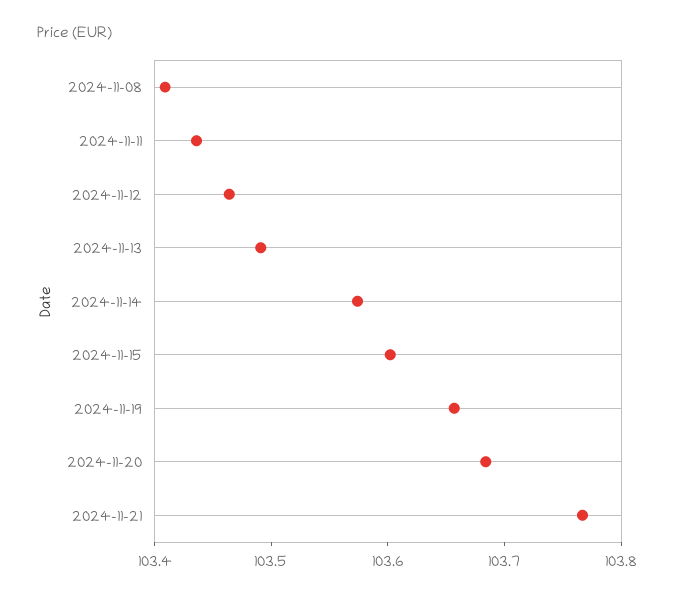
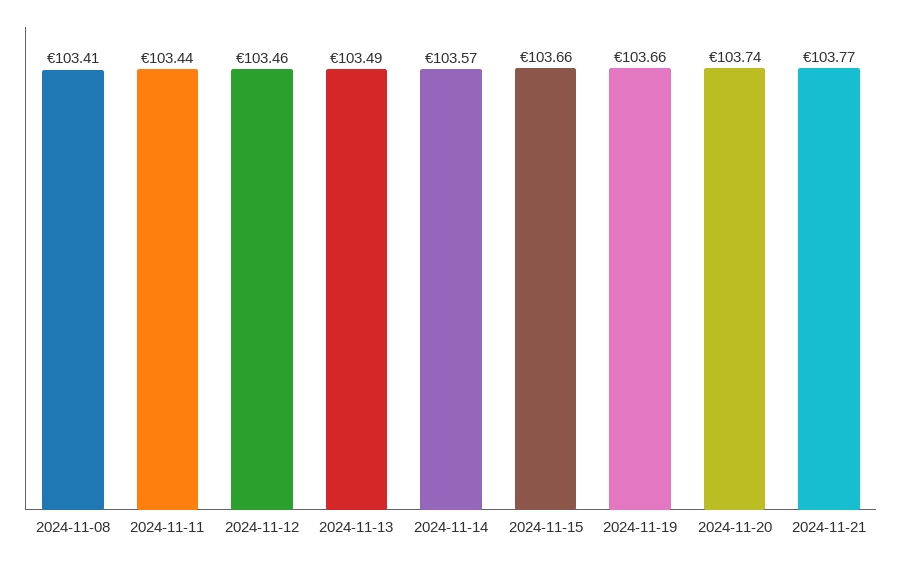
2024-11-15: 103.6 -> 103.66
2024-11-20: 103.68 -> 103.74

